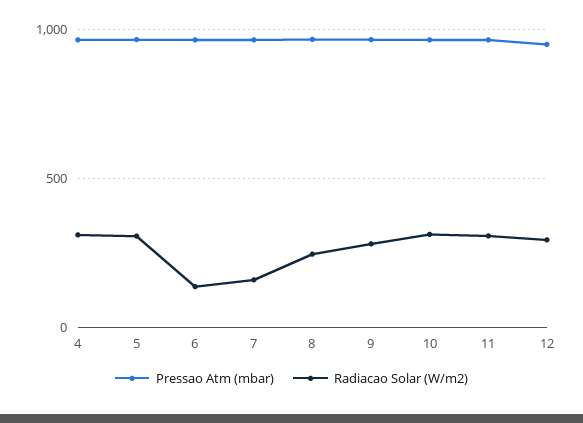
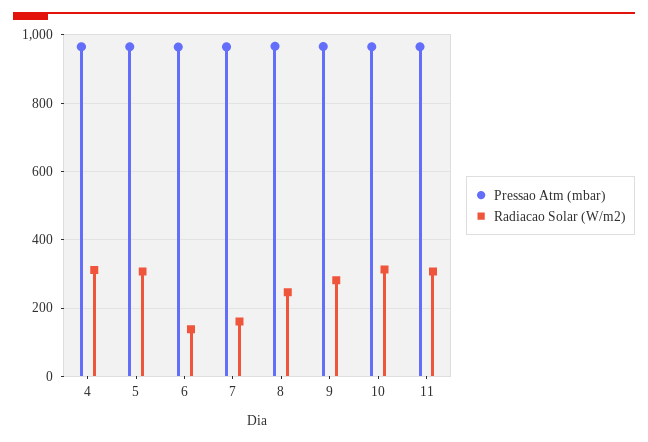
Pressao Atm (mbar), 12: 950 -> none
Radiacao Solar (W/m2), 12: 300 -> none

